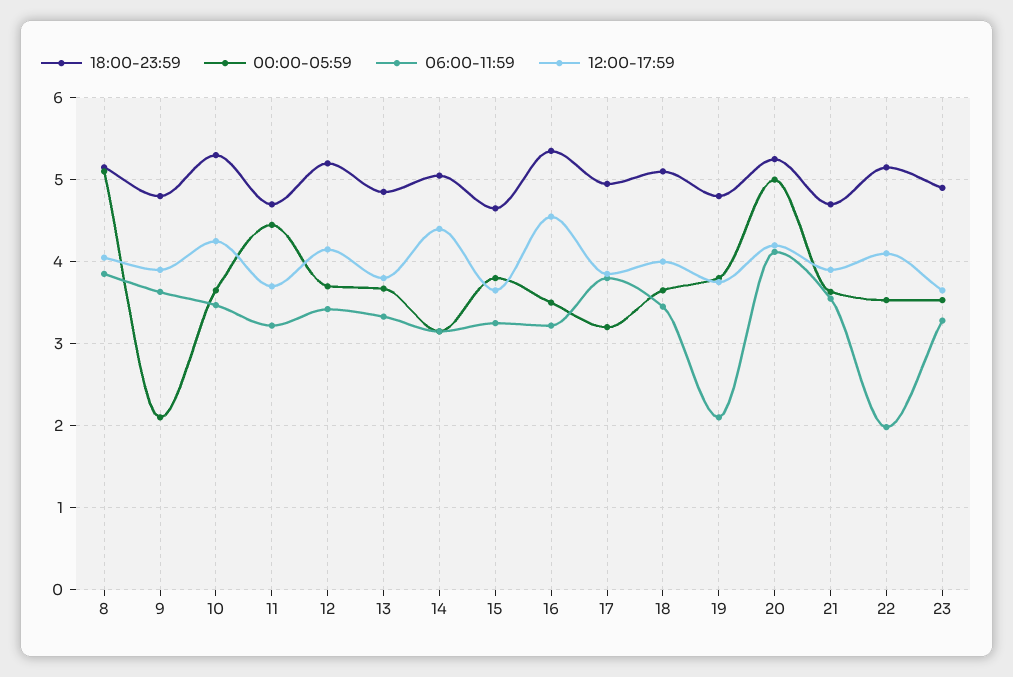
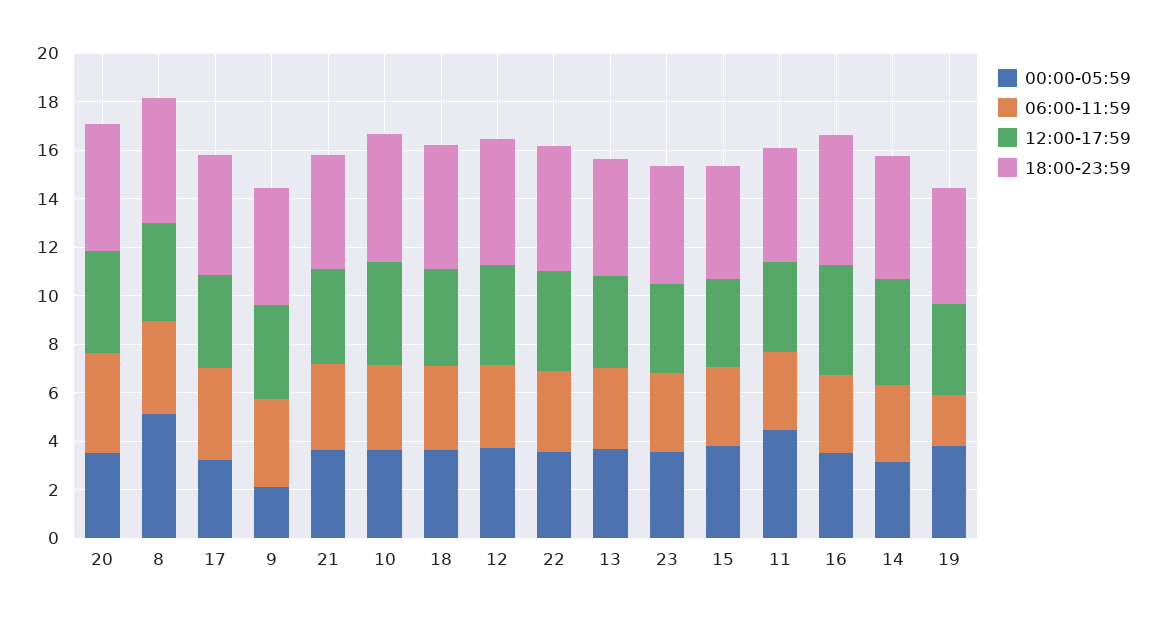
00:00-05:59, 20: 5 -> 3.5
06:00-11:59, 22: 2 -> 3.5

